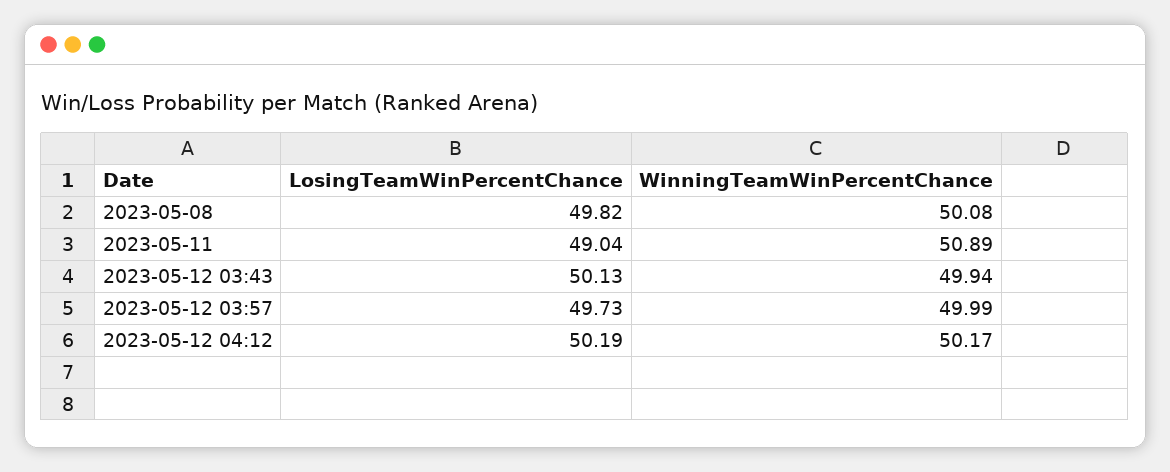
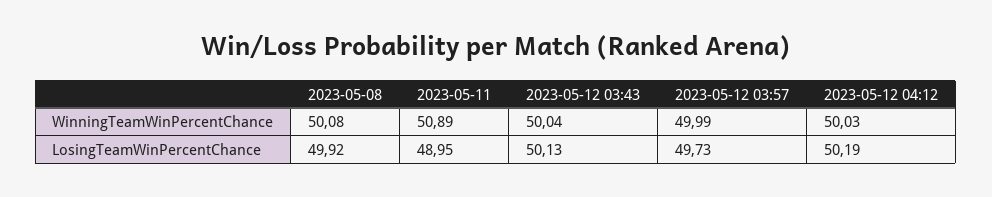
LosingTeamWinPercentChance, 2023-05-08: 49.82 -> 49.92
LosingTeamWinPercentChance, 2023-05-11: 49.04 -> 48.95
WinningTeamWinPercentChance, 2023-05-12 03:43: 49.94 -> 50.04
WinningTeamWinPercentChance, 2023-05-12 04:12: 50.17 -> 50.03

